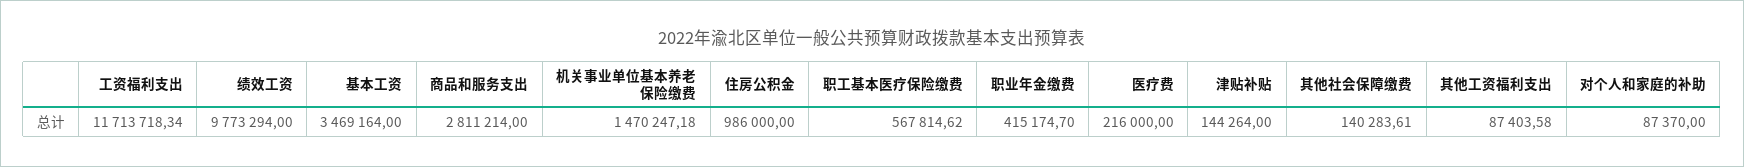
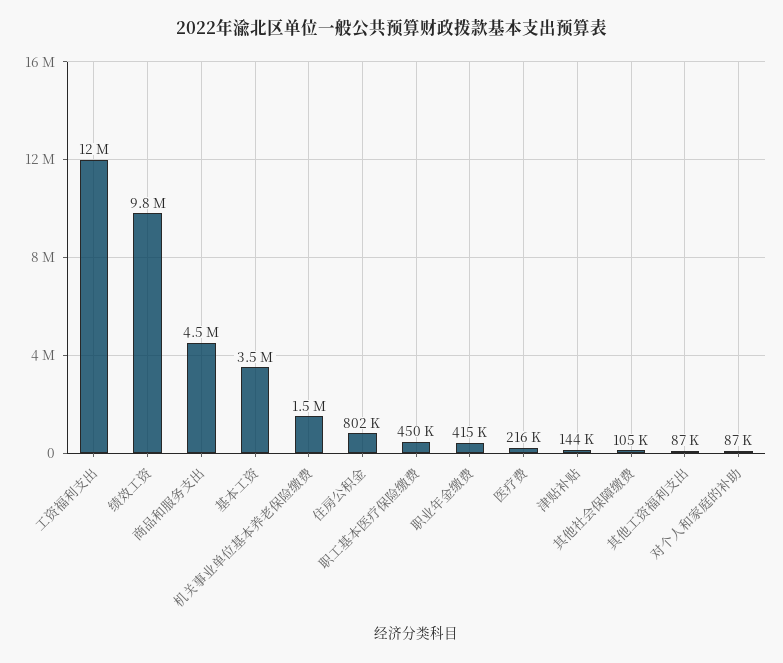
商品和服务支出: 2811214 -> 4500000
住房公积金: 986000 -> 802000
职工基本医疗保险缴费: 567814.62 -> 450000
其他社会保障缴费: 140283.61 -> 105000

